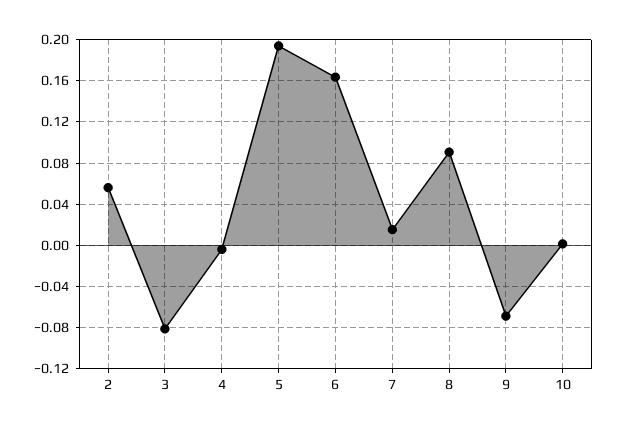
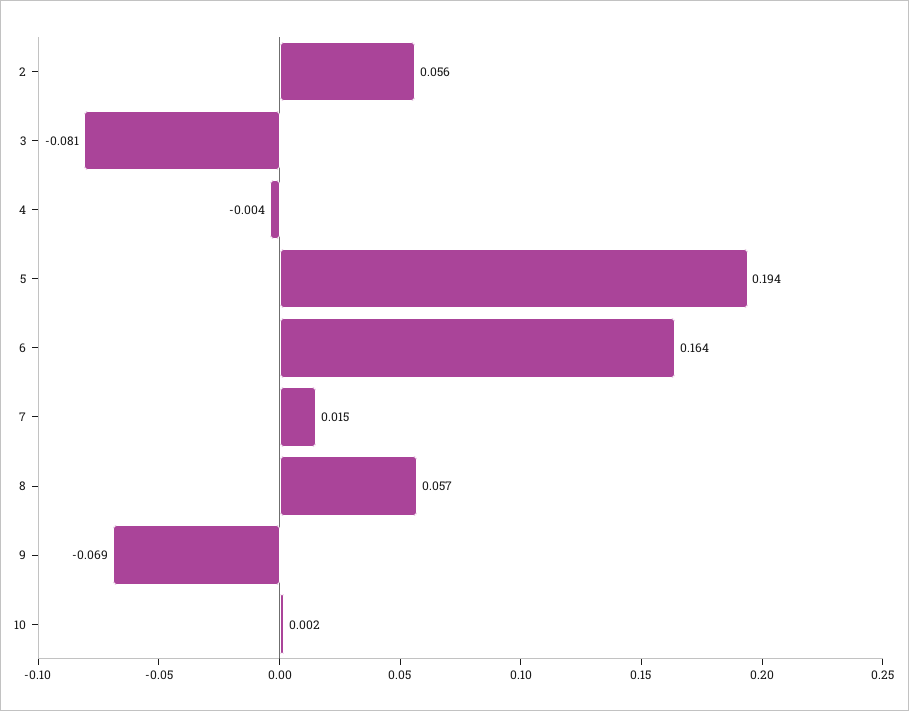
8: 0.09 -> 0.057

